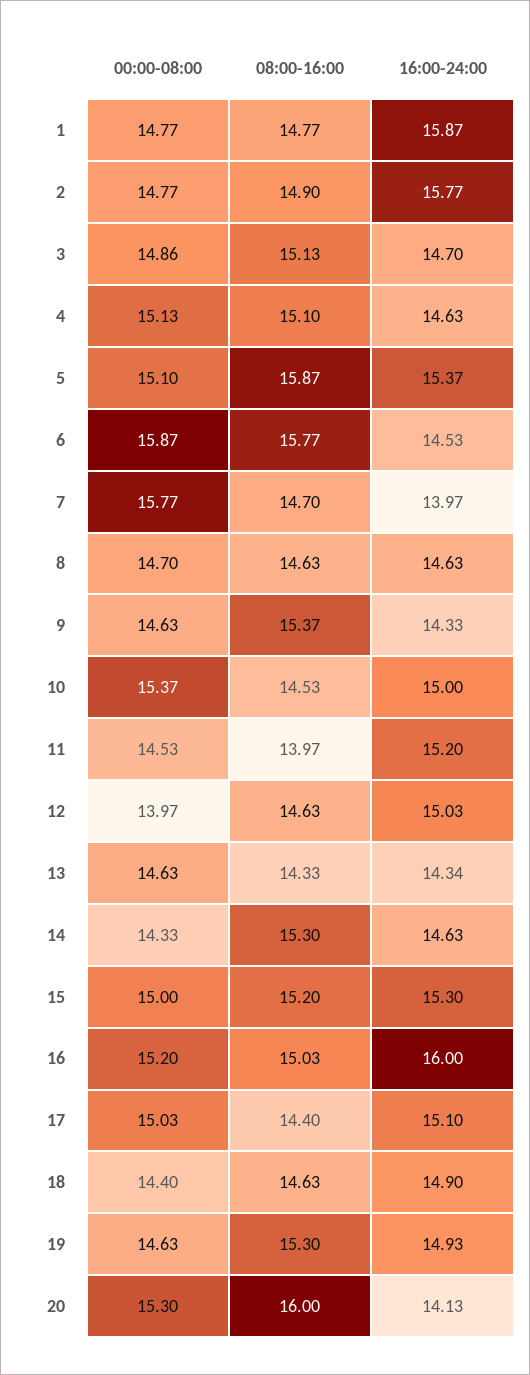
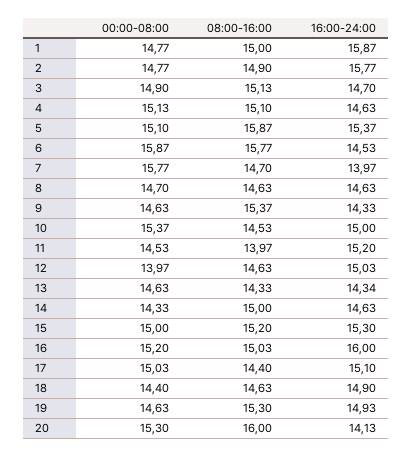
08:00-16:00, 1: 14.77 -> 15
00:00-08:00, 3: 14.86 -> 14.9
08:00-16:00, 14: 15.3 -> 15

